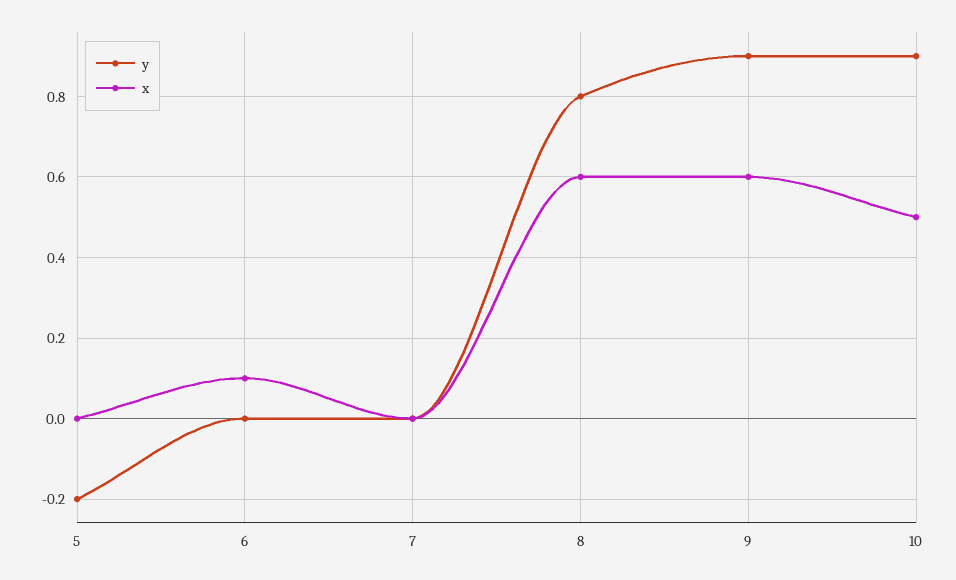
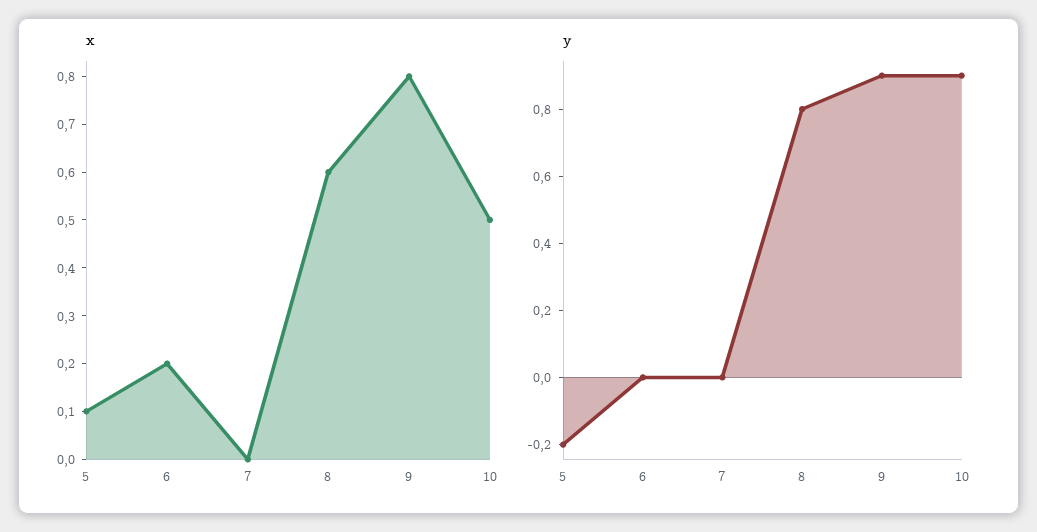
x, 5: 0 -> 0.1
x, 6: 0.1 -> 0.2
x, 9: 0.6 -> 0.8

